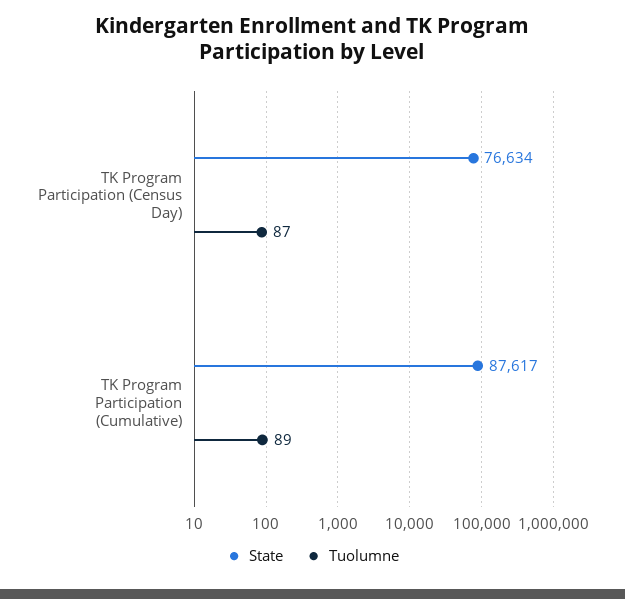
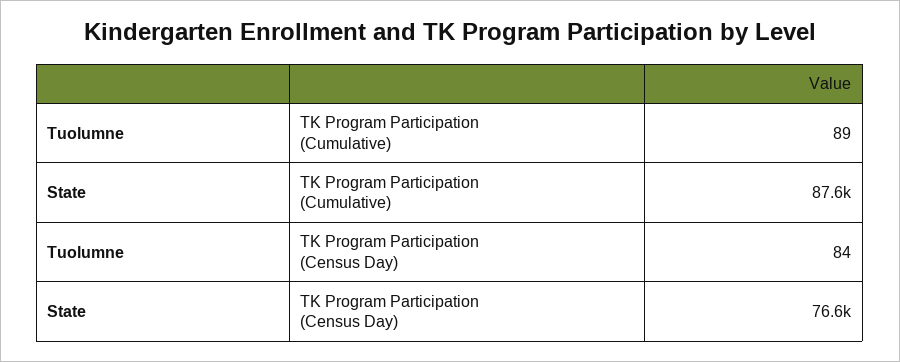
Tuolumne, TK Program Participation (Census Day): 87 -> 84

